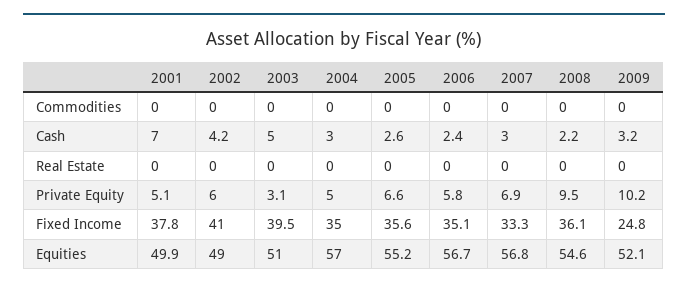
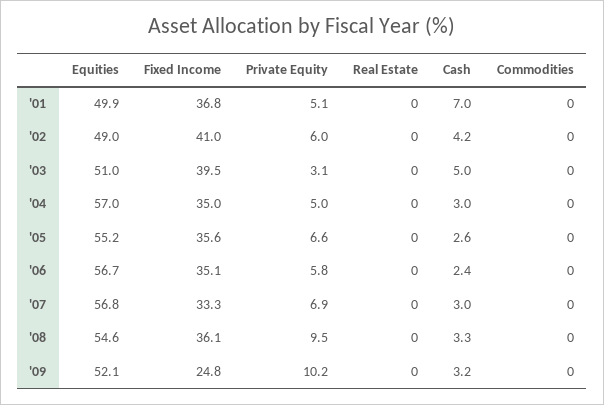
2008, Cash: 2.2 -> 3.3
2001, Fixed Income: 37.8 -> 36.8

